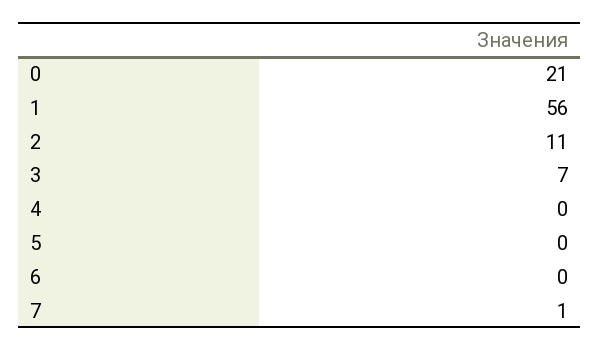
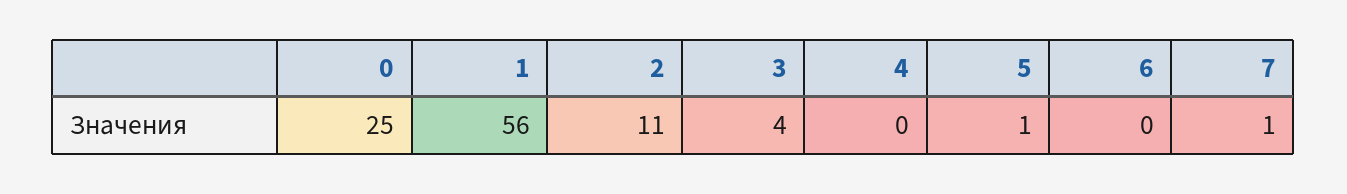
0: 21 -> 25
3: 7 -> 4
5: 0 -> 1

